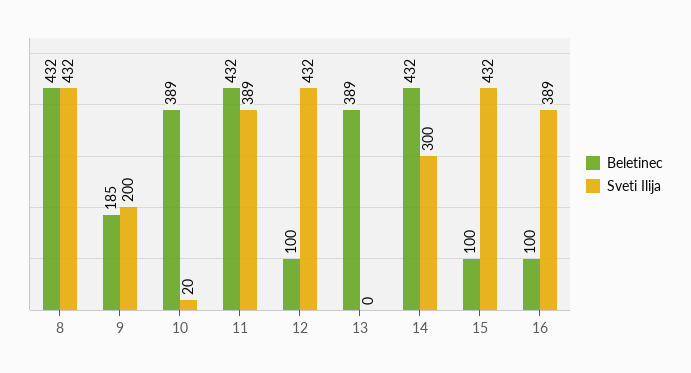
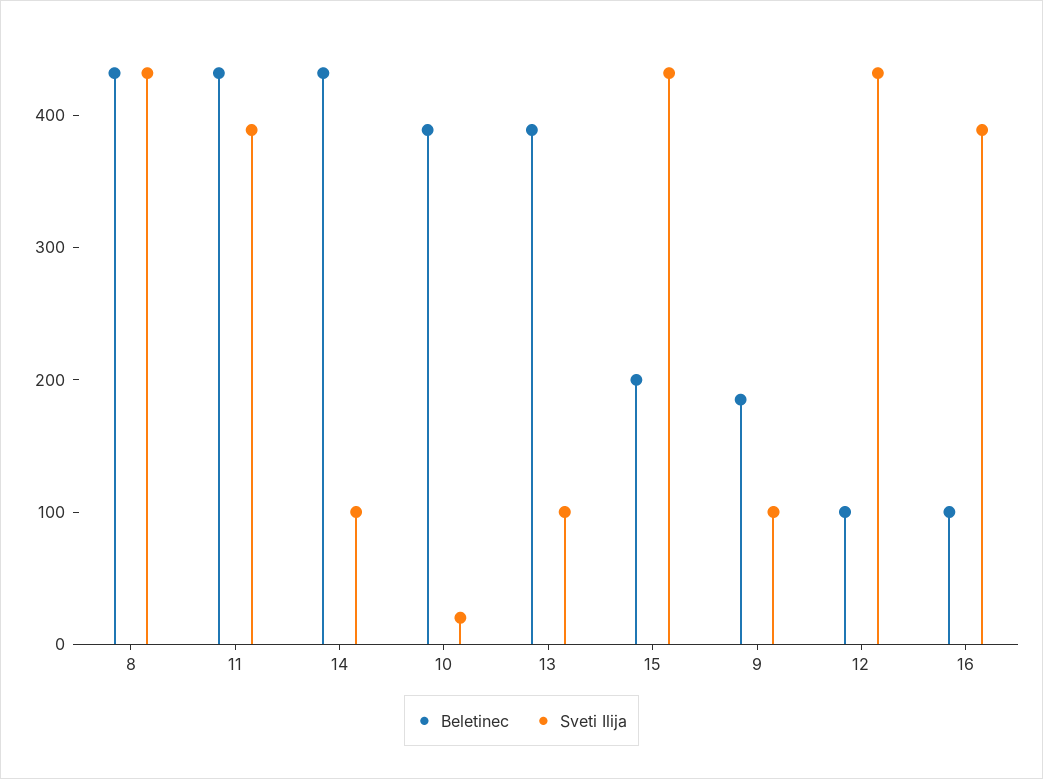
Sveti Ilija, 9: 200 -> 100
Sveti Ilija, 13: 0 -> 100
Sveti Ilija, 14: 300 -> 100
Beletinec, 15: 100 -> 200

